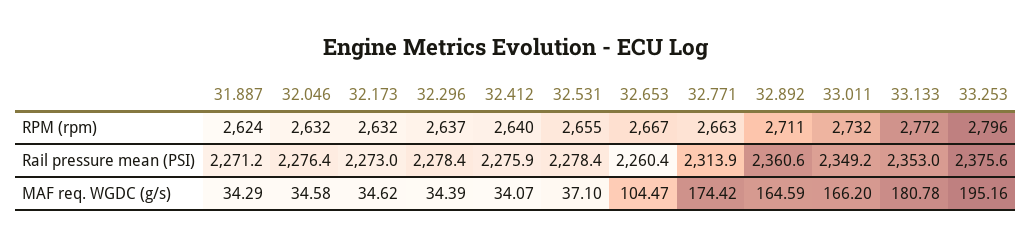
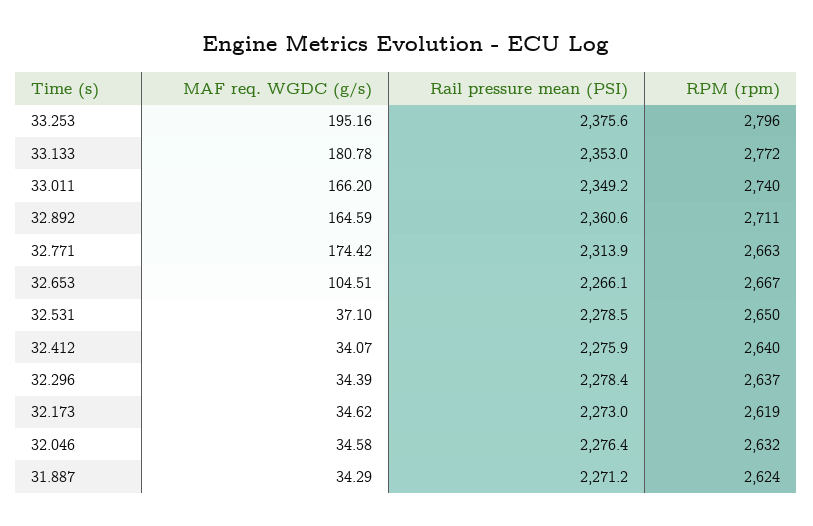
32.173, RPM (rpm): 2632 -> 2619
32.531, RPM (rpm): 2655 -> 2650
33.011, RPM (rpm): 2732 -> 2740
32.531, Rail pressure mean (PSI): 2278.4 -> 2278.5
32.653, Rail pressure mean (PSI): 2260.4 -> 2266.1
32.653, MAF req. WGDC (g/s): 104.47 -> 104.51

